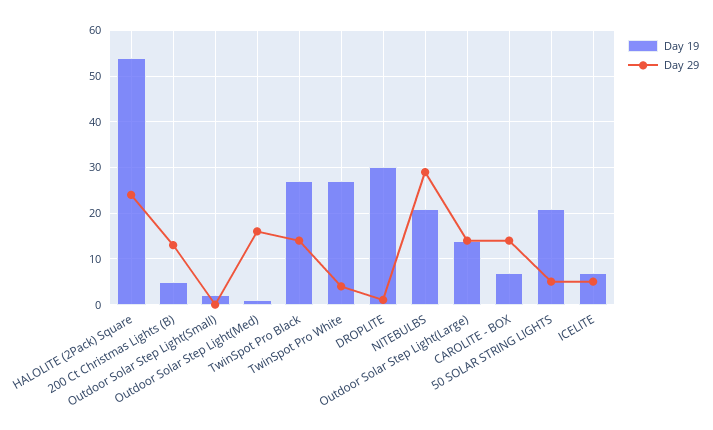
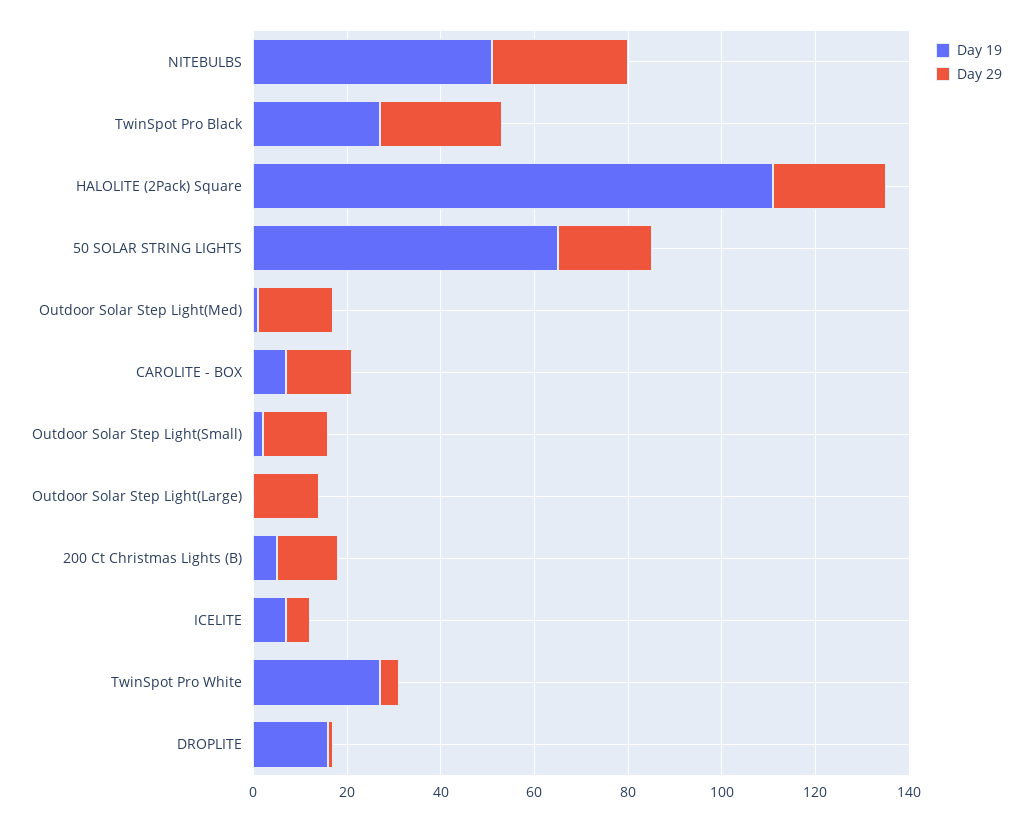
Day 19, HALOLITE (2Pack) Square: 55 -> 110
Day 29, Outdoor Solar Step Light(Small): 0 -> 15
Day 29, TwinSpot Pro Black: 15 -> 25
Day 19, DROPLITE: 30 -> 15
Day 19, NITEBULBS: 20 -> 50
Day 19, Outdoor Solar Step Light(Large): 15 -> 0
Day 19, 50 SOLAR STRING LIGHTS: 20 -> 65
Day 29, 50 SOLAR STRING LIGHTS: 5 -> 20

